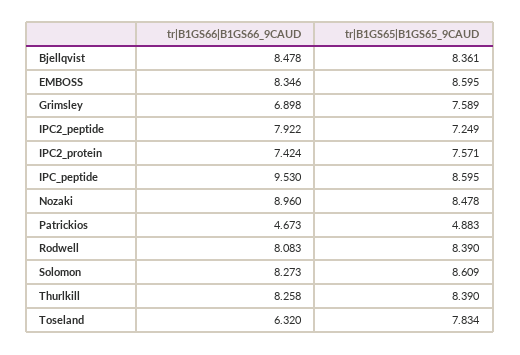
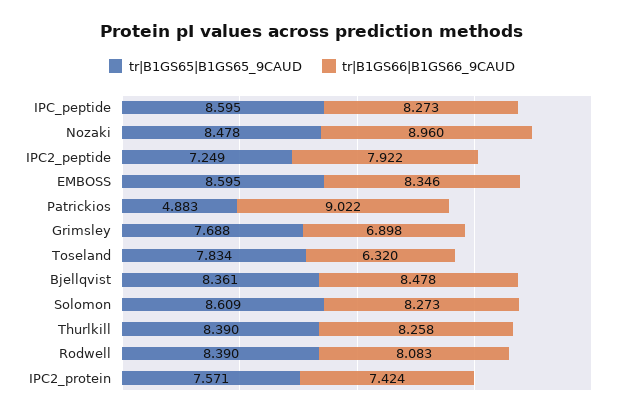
tr|B1GS65|B1GS65_9CAUD, Grimsley: 7.589 -> 7.688
tr|B1GS66|B1GS66_9CAUD, IPC_peptide: 9.53 -> 8.273
tr|B1GS66|B1GS66_9CAUD, Patrickios: 4.673 -> 9.022

